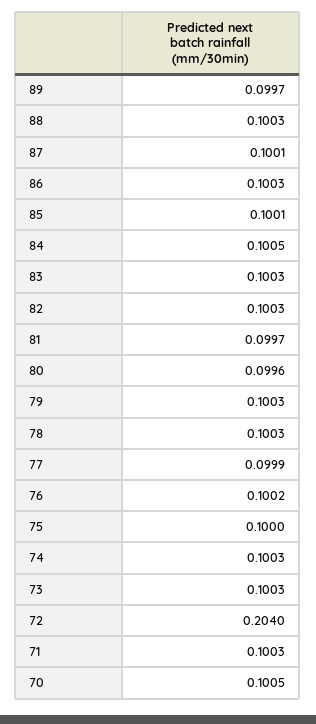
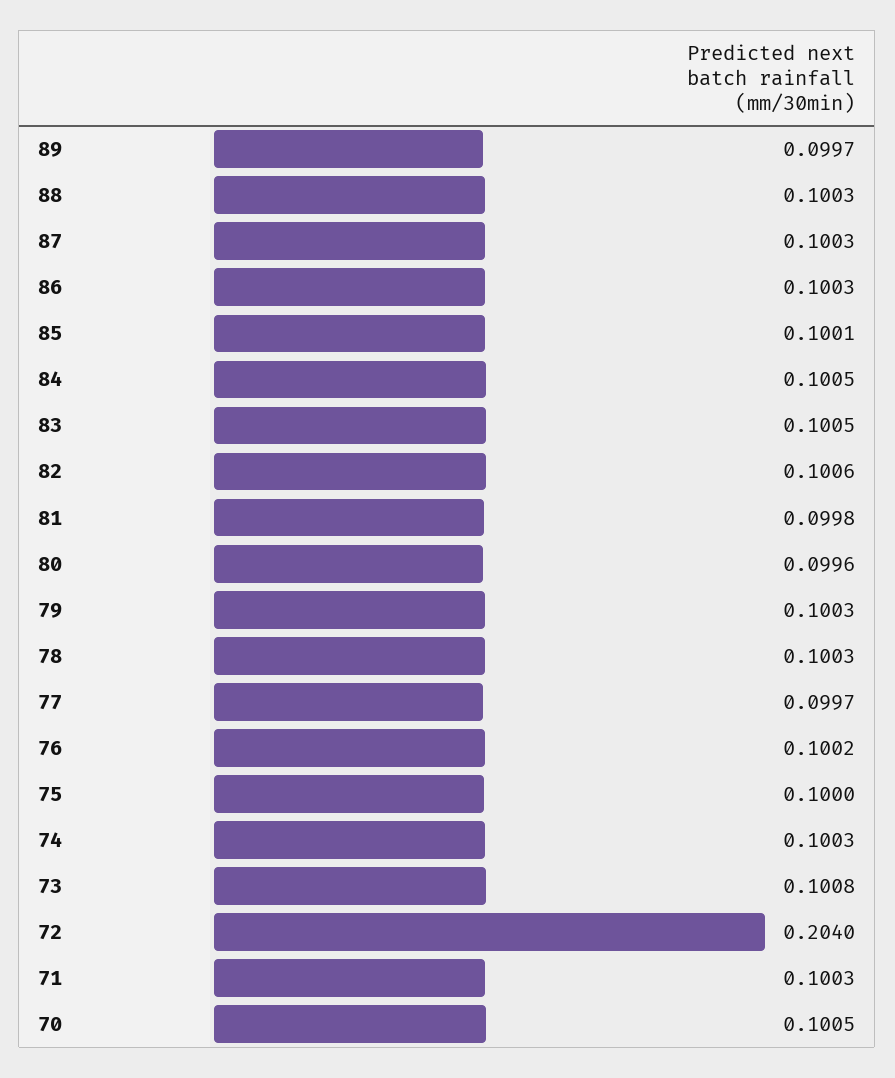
87: 0.1001 -> 0.1003
83: 0.1003 -> 0.1005
82: 0.1003 -> 0.1006
81: 0.0997 -> 0.0998
77: 0.0999 -> 0.0997
73: 0.1003 -> 0.1008

